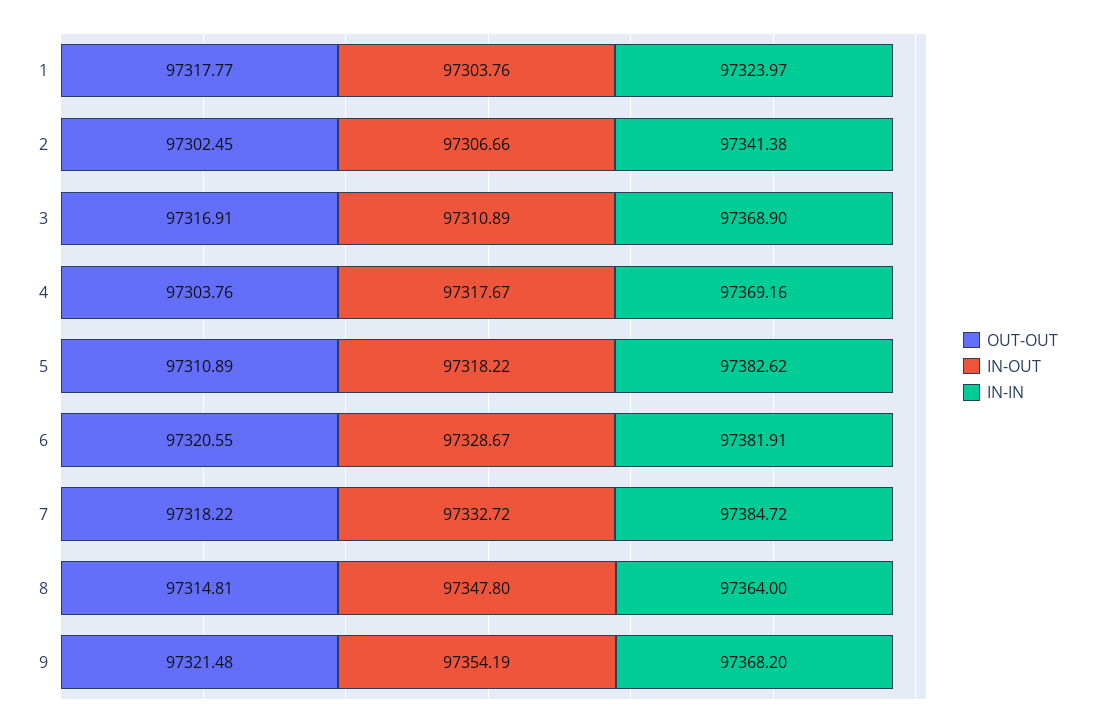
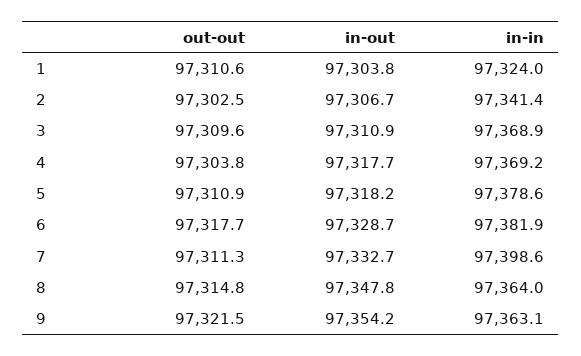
OUT-OUT, 1: 97317.77 -> 97310.6
OUT-OUT, 3: 97316.91 -> 97309.6
IN-IN, 5: 97382.62 -> 97378.6
OUT-OUT, 6: 97320.55 -> 97317.7
OUT-OUT, 7: 97318.22 -> 97311.3
IN-IN, 7: 97384.72 -> 97398.6
IN-IN, 9: 97368.2 -> 97363.1

